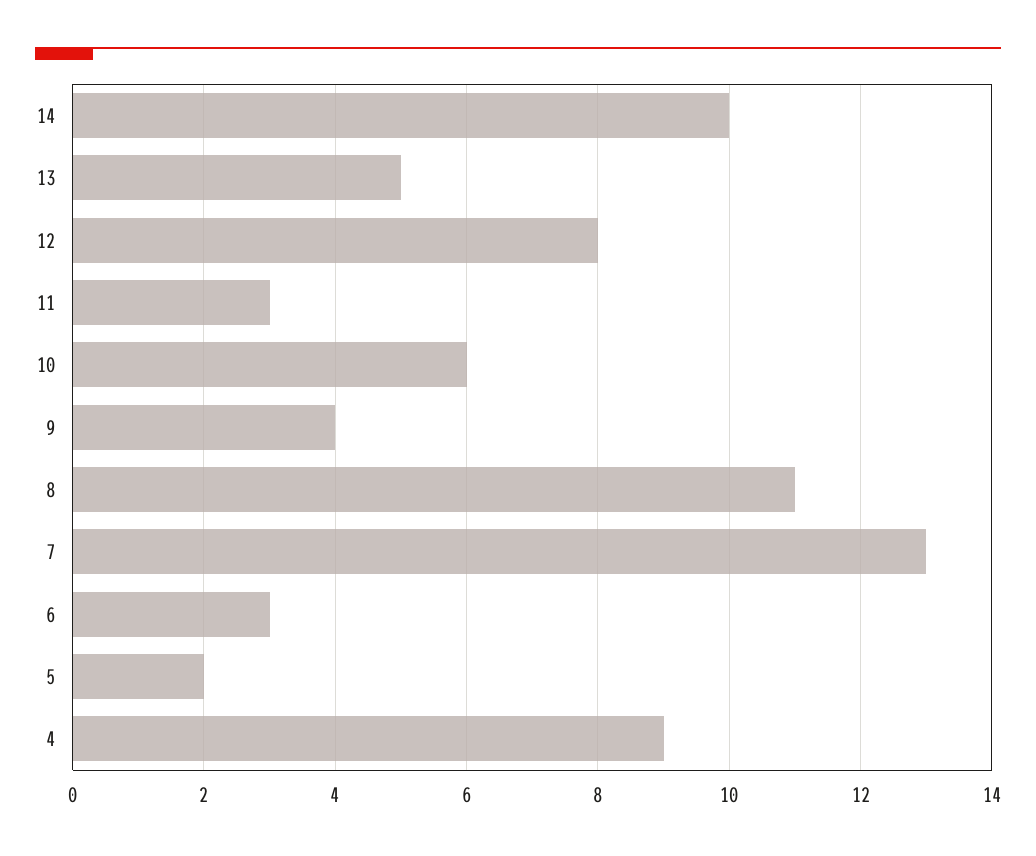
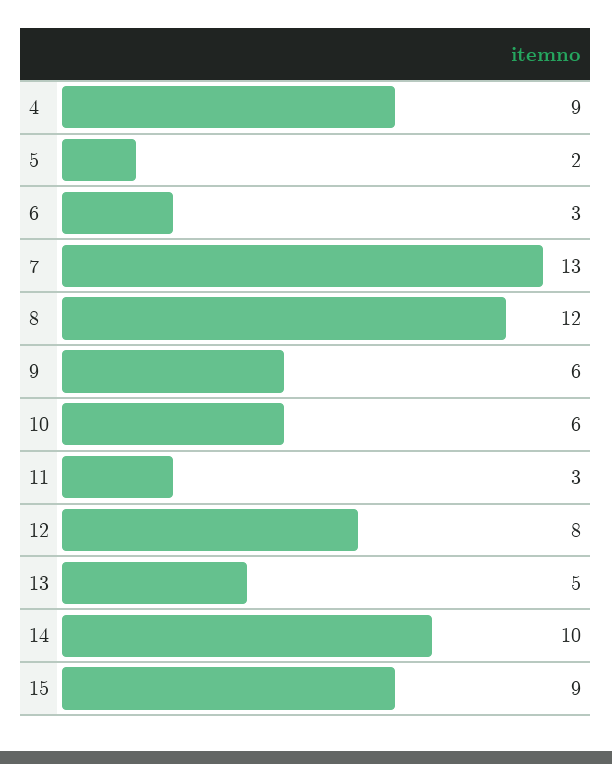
9: 4 -> 6
8: 11 -> 12
15: none -> 9

